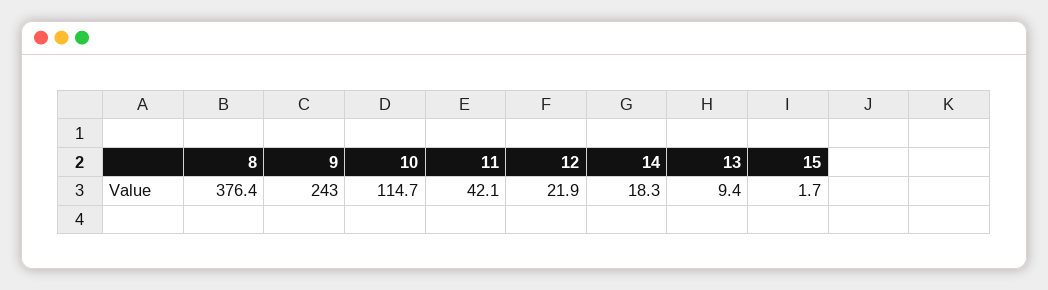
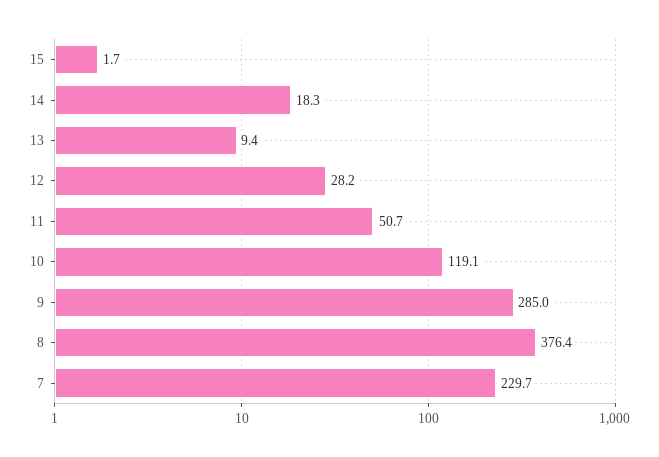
9: 243 -> 285
10: 114.7 -> 119.1
11: 42.1 -> 50.7
12: 21.9 -> 28.2
7: none -> 229.7

